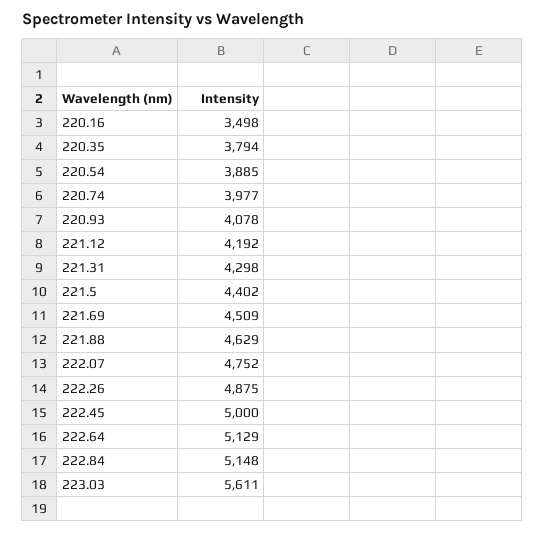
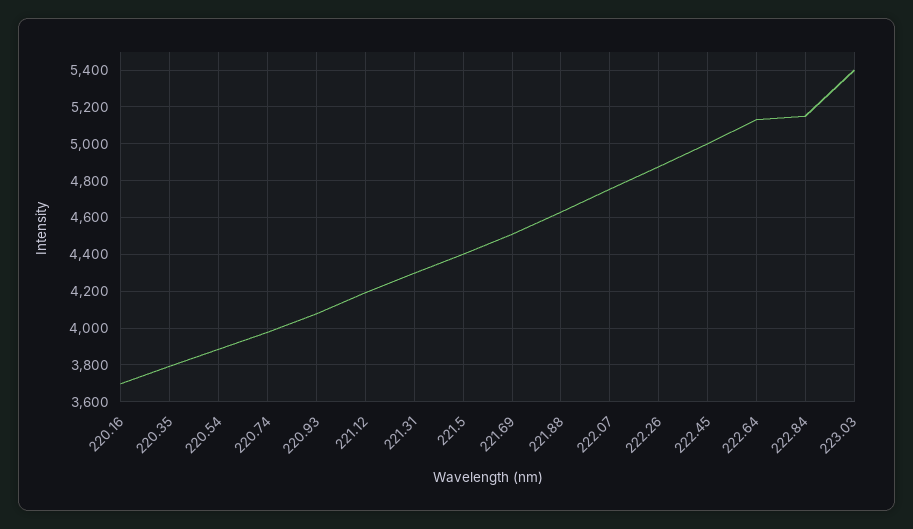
220.16: 3498 -> 3700
223.03: 5611 -> 5400

